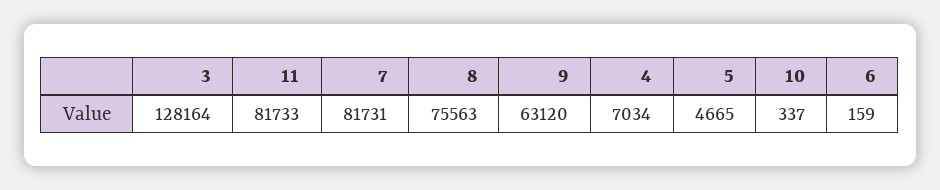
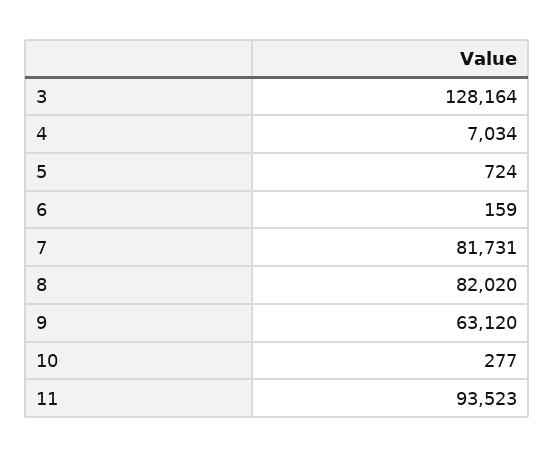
11: 81733 -> 93523
8: 75563 -> 82020
5: 4665 -> 724
10: 337 -> 277

